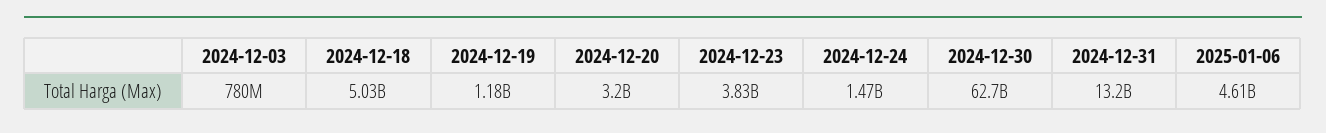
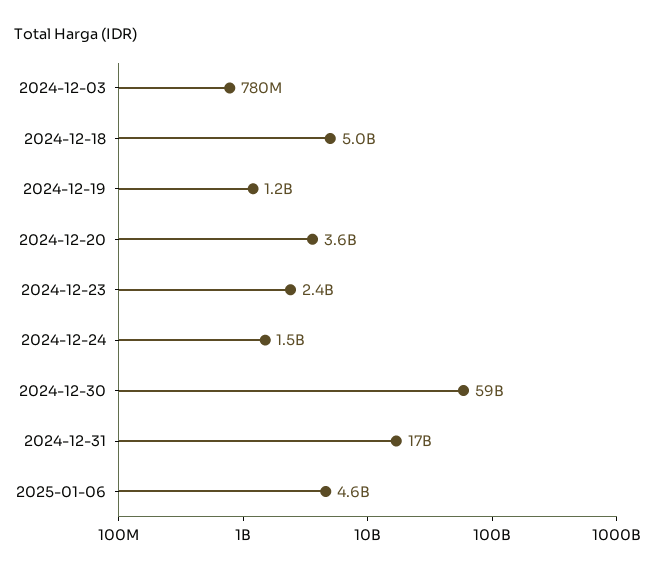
2024-12-20: 3200000000 -> 3600000000
2024-12-23: 3830000000 -> 2400000000
2024-12-30: 62700000000 -> 59000000000
2024-12-31: 13200000000 -> 17000000000

